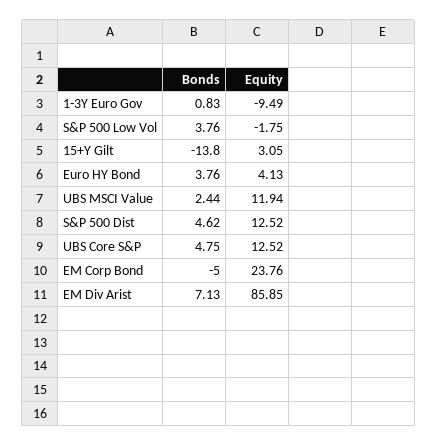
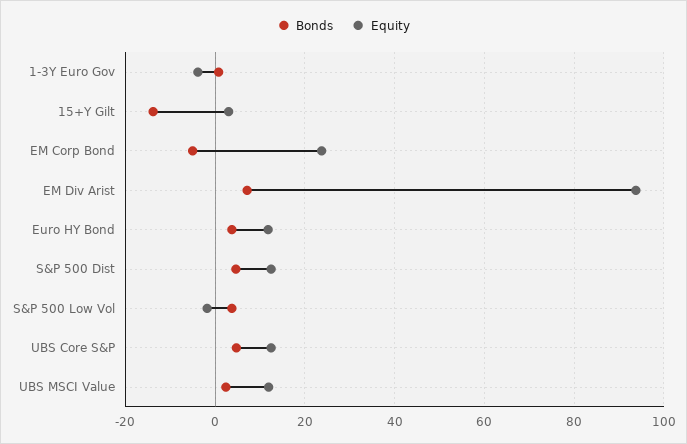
Equity, 1-3Y Euro Gov: -9.49 -> -4
Equity, Euro HY Bond: 4.13 -> 12
Equity, EM Div Arist: 85.85 -> 94

